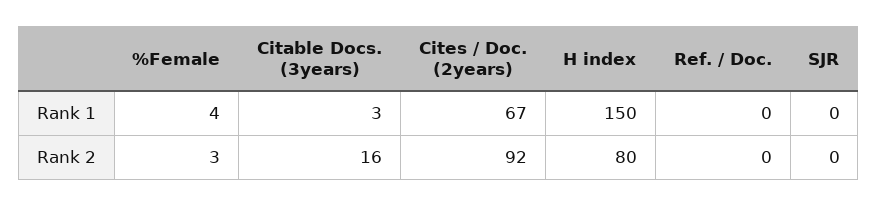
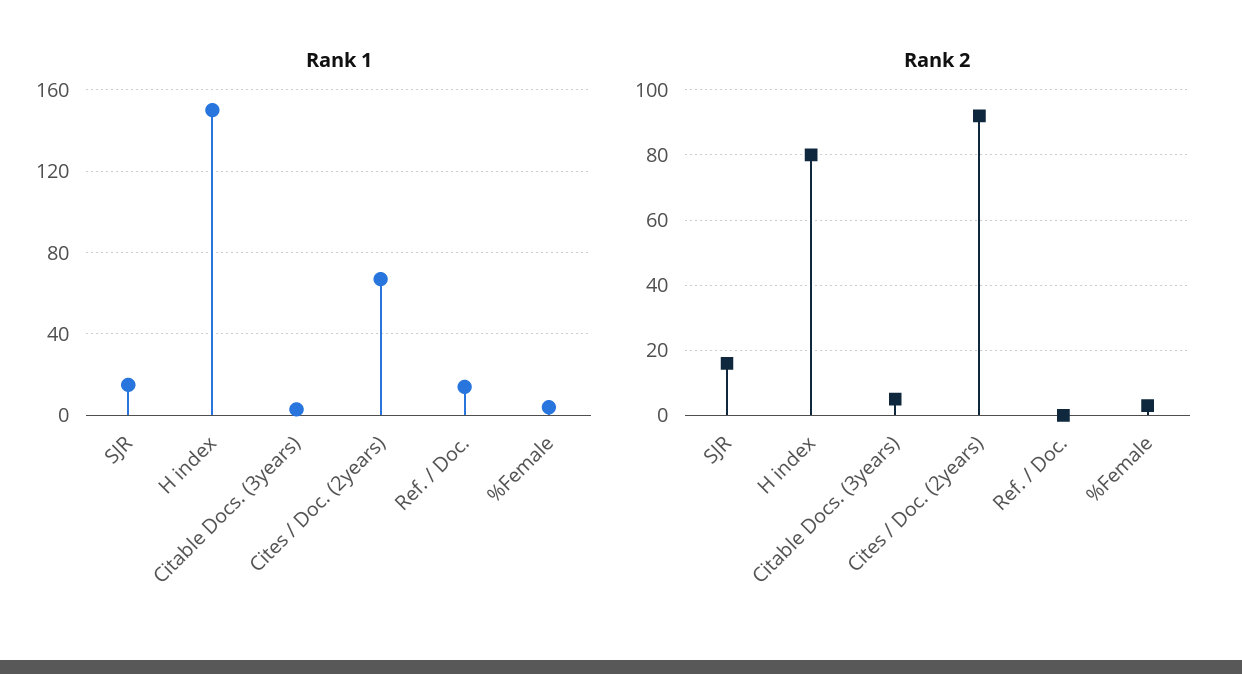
Rank 1, Ref. / Doc.: 0 -> 15
Rank 1, SJR: 0 -> 15
Rank 2, Citable Docs. (3years): 16 -> 5
Rank 2, SJR: 0 -> 15

